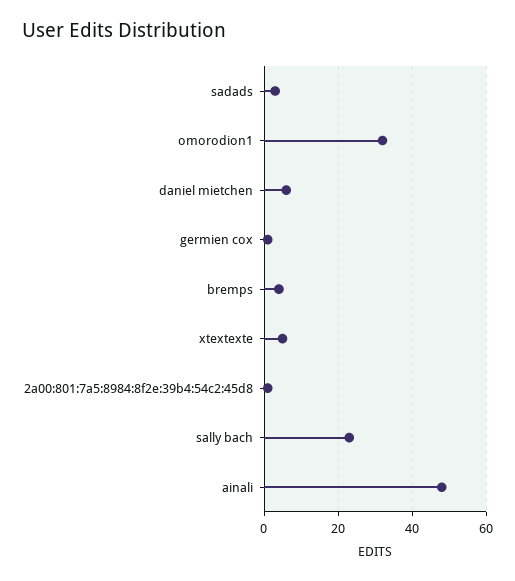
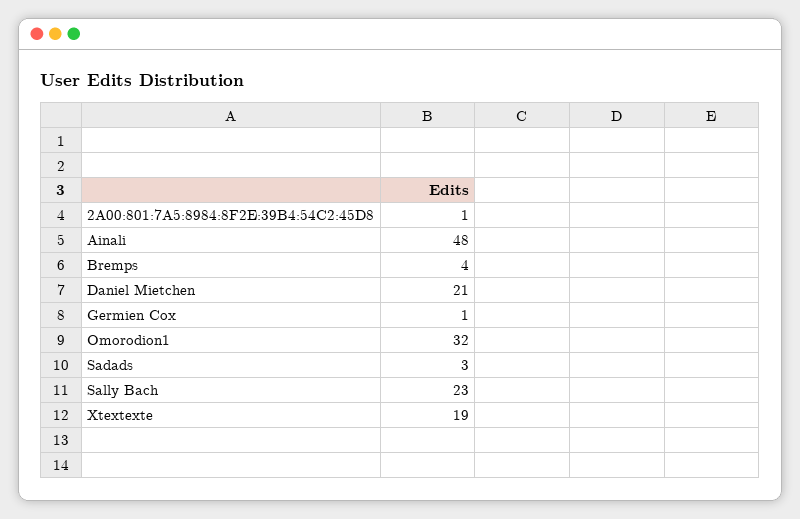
daniel mietchen: 5 -> 21
xtextexte: 5 -> 19

